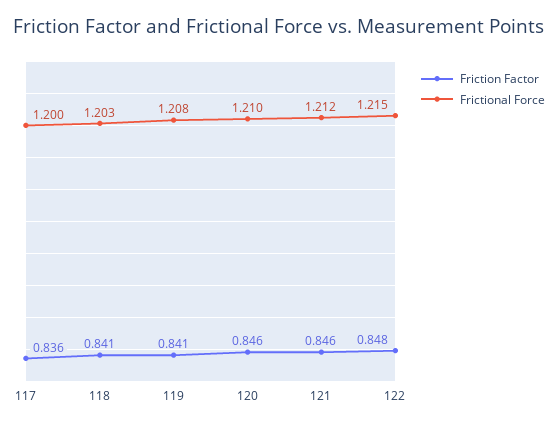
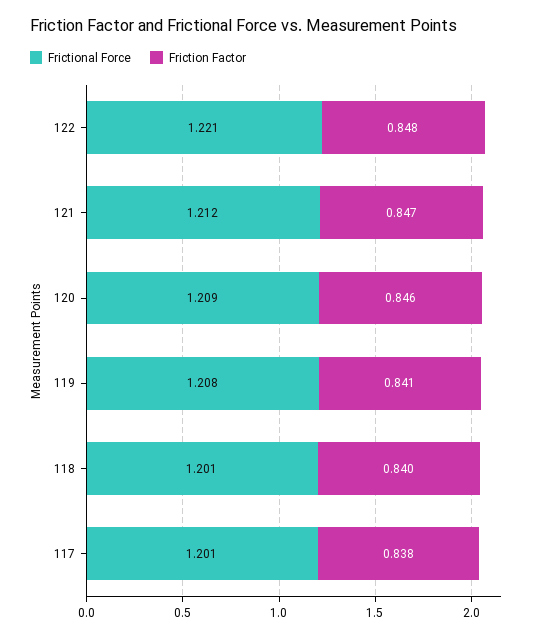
Friction Factor, 117: 0.836 -> 0.838
Frictional Force, 117: 1.2 -> 1.201
Friction Factor, 118: 0.841 -> 0.84
Frictional Force, 118: 1.203 -> 1.201
Frictional Force, 120: 1.21 -> 1.209
Friction Factor, 121: 0.846 -> 0.847
Frictional Force, 122: 1.215 -> 1.221

